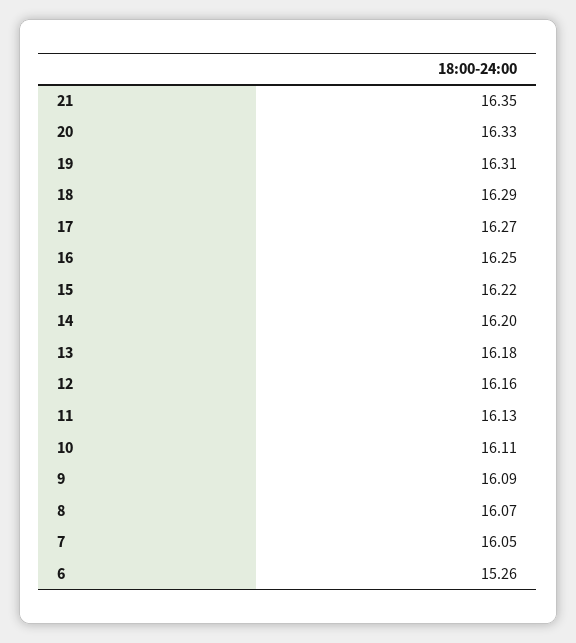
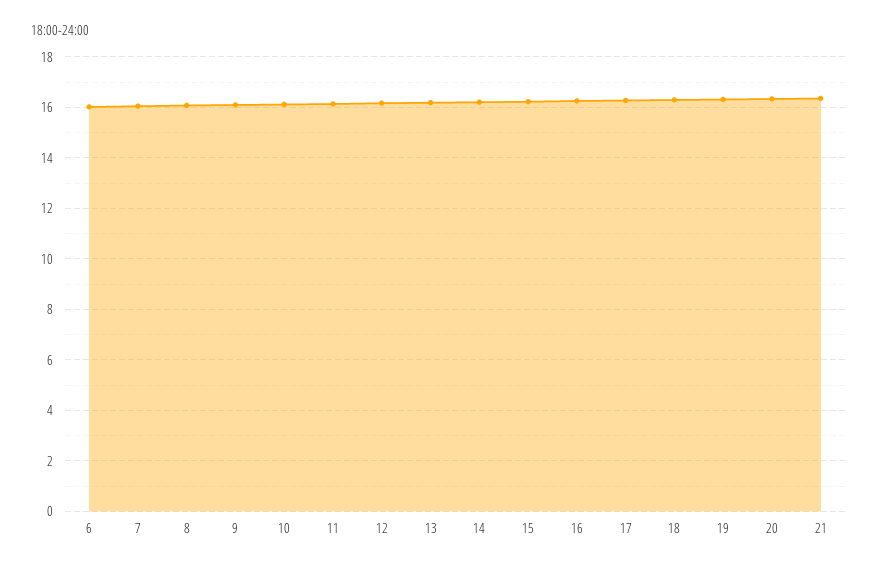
6: 15.26 -> 16

